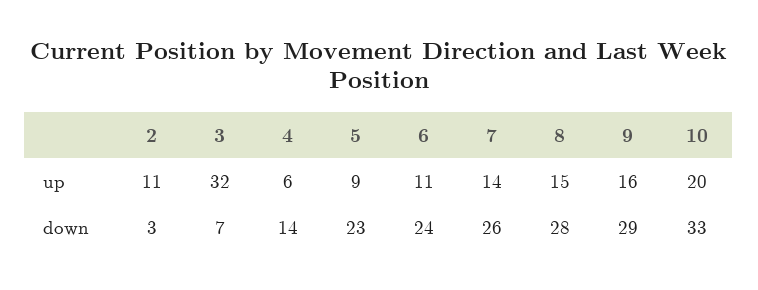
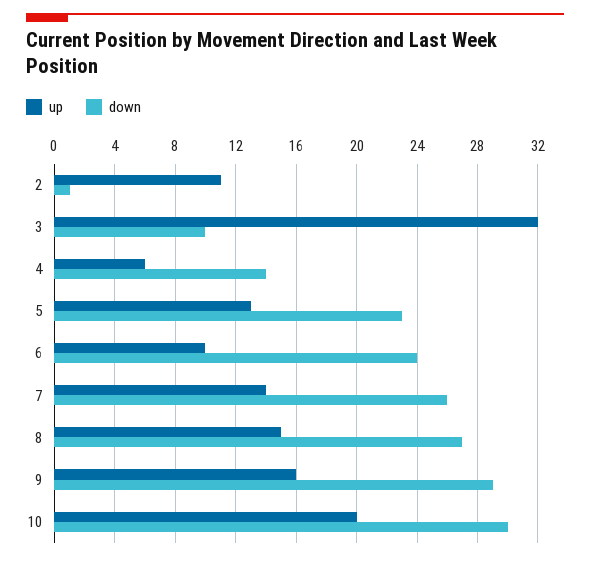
up, 5: 9 -> 13
up, 6: 11 -> 10
down, 2: 3 -> 1
down, 3: 7 -> 10
down, 8: 28 -> 27
down, 10: 33 -> 30

